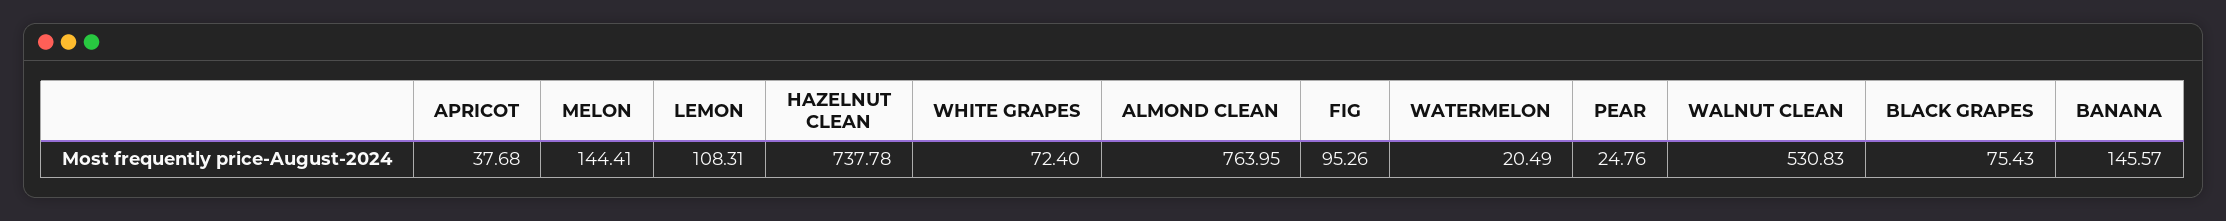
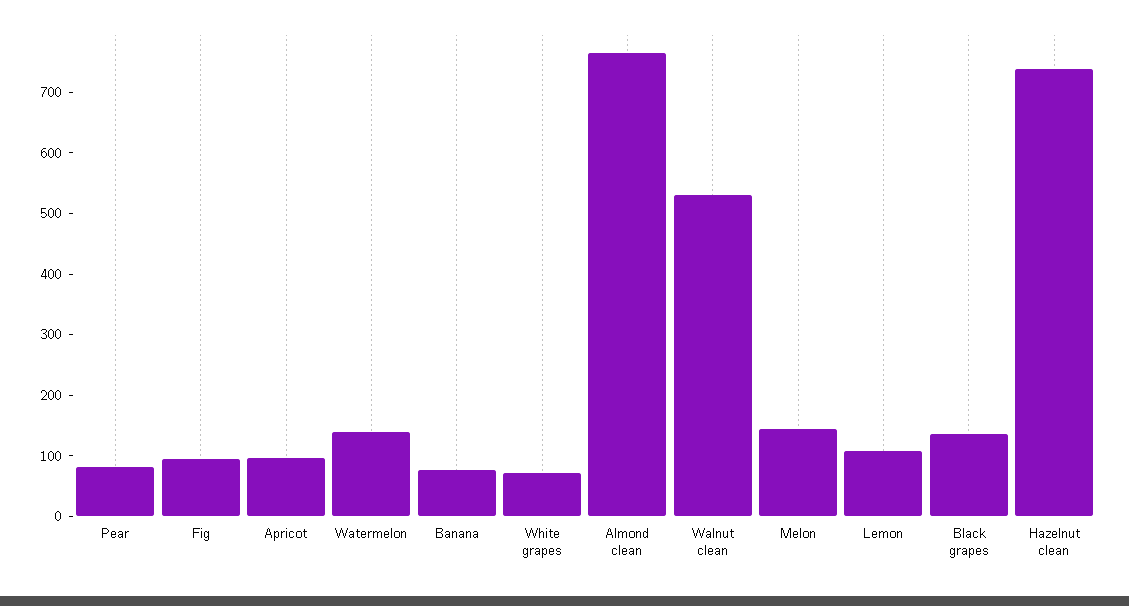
APRICOT: 37.68 -> 100
WATERMELON: 20.49 -> 140
PEAR: 24.76 -> 80
BLACK GRAPES: 75.43 -> 140
BANANA: 145.57 -> 80

